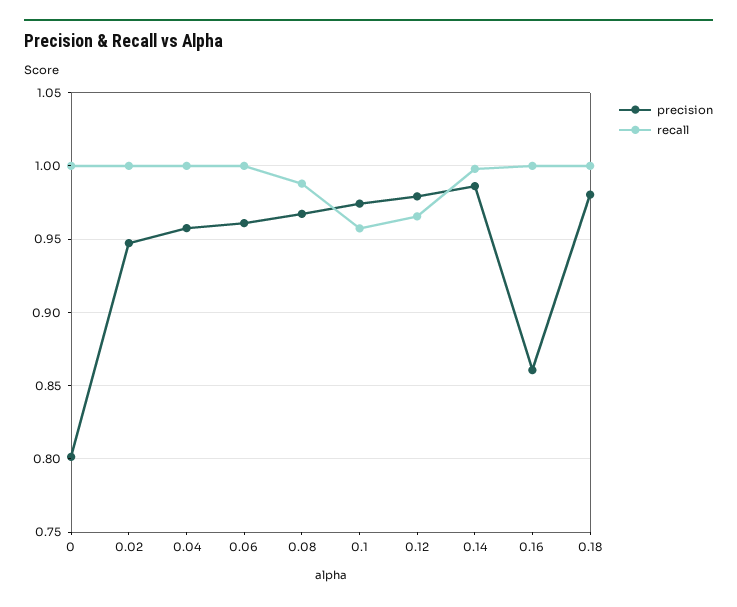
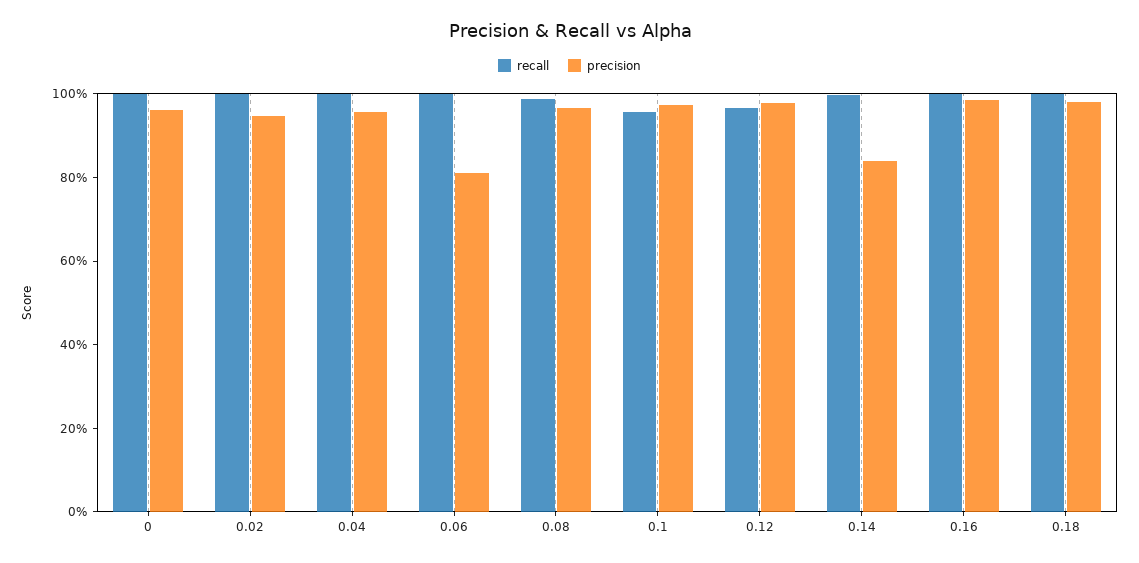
precision, 0: 0.8 -> 0.95
precision, 0.06: 0.96 -> 0.8
precision, 0.14: 0.985 -> 0.85
precision, 0.16: 0.86 -> 1

